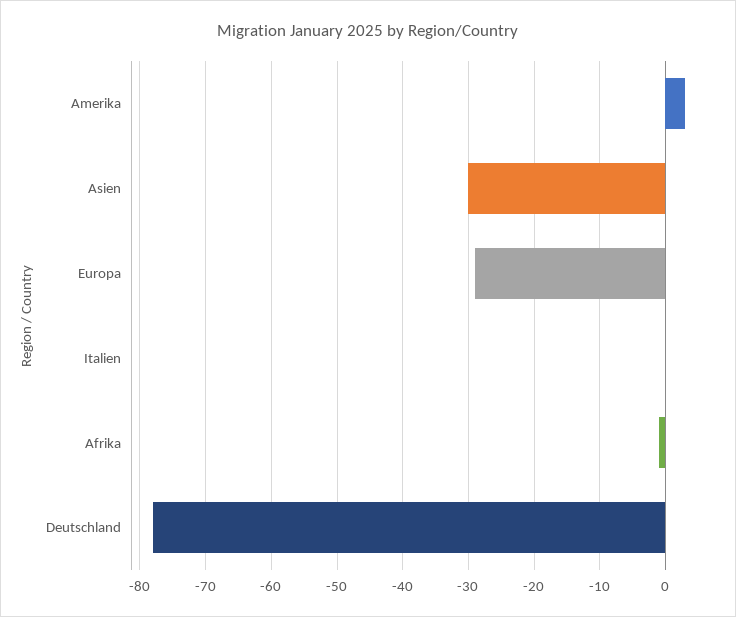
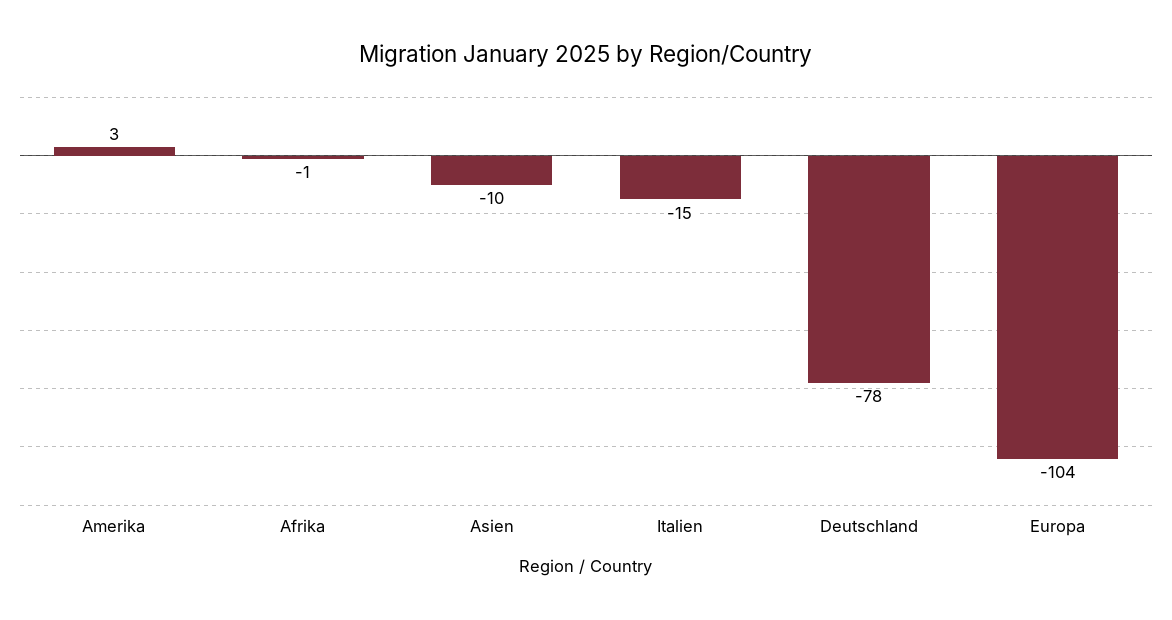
Asien: -30 -> -10
Europa: -29 -> -104
Italien: 0 -> -15

